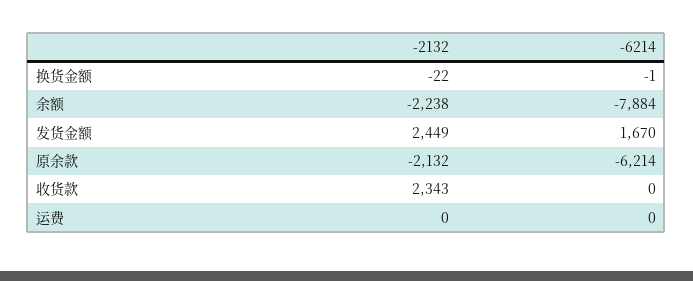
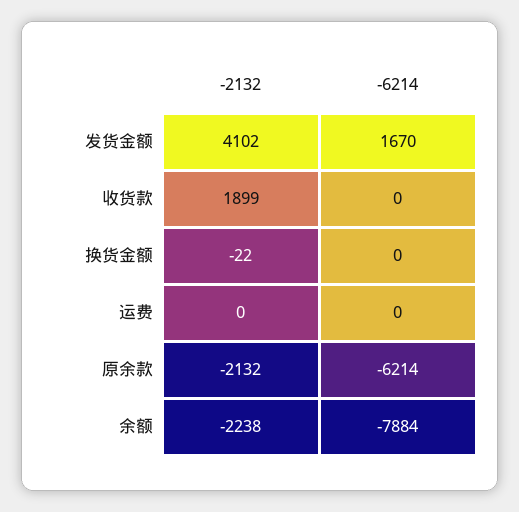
-6214, 换货金额: -1 -> 0
-2132, 发货金额: 2449 -> 4102
-2132, 收货款: 2343 -> 1899

